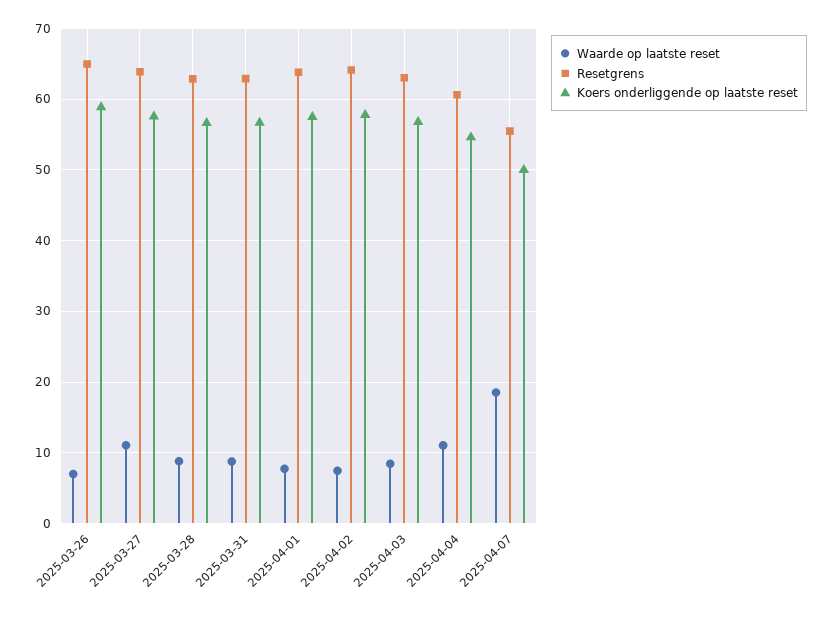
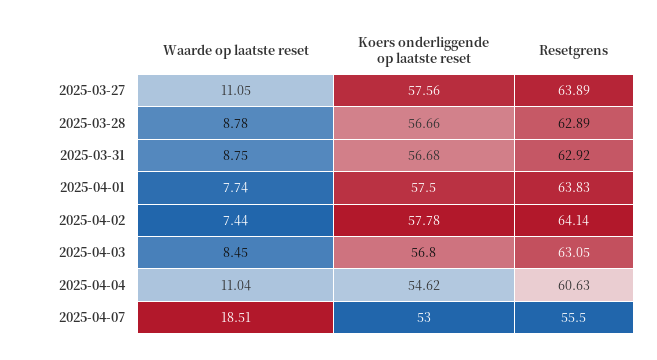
Waarde op laatste reset, 2025-03-26: 7 -> none
Resetgrens, 2025-03-26: 65 -> none
Koers onderliggende op laatste reset, 2025-03-26: 59 -> none
Koers onderliggende op laatste reset, 2025-04-07: 50 -> 53

